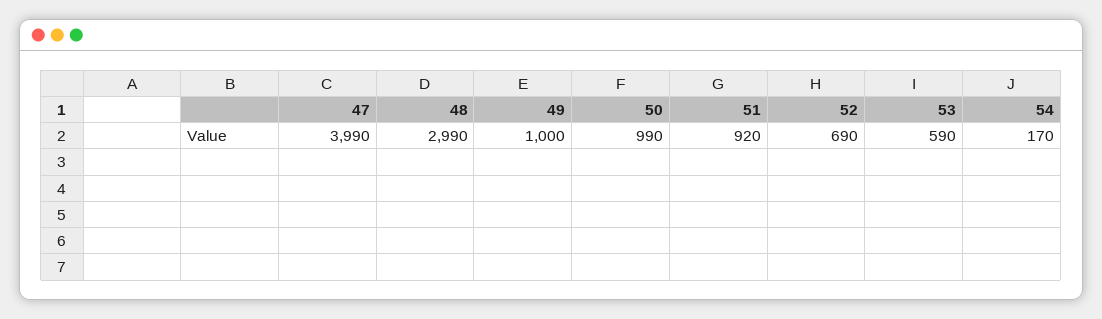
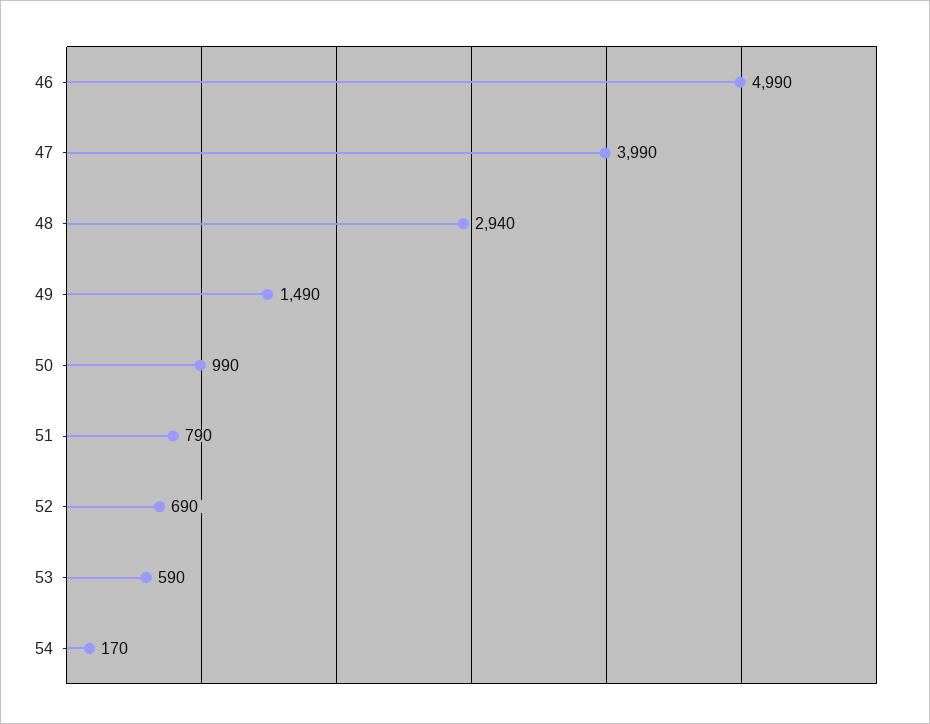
48: 2990 -> 2940
49: 1000 -> 1490
51: 920 -> 790
46: none -> 4990

